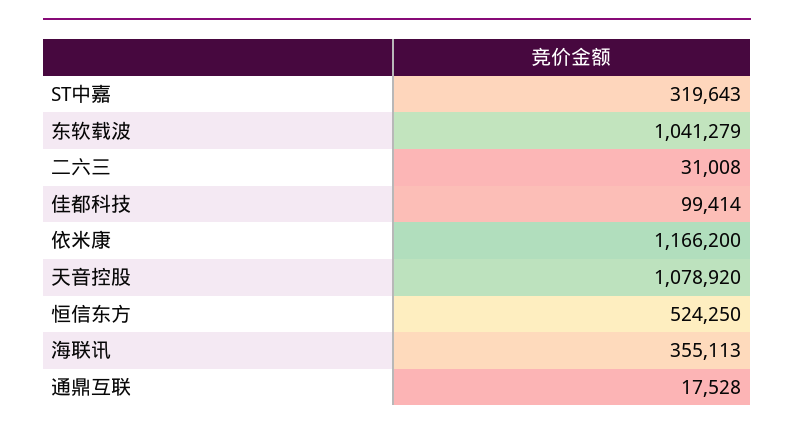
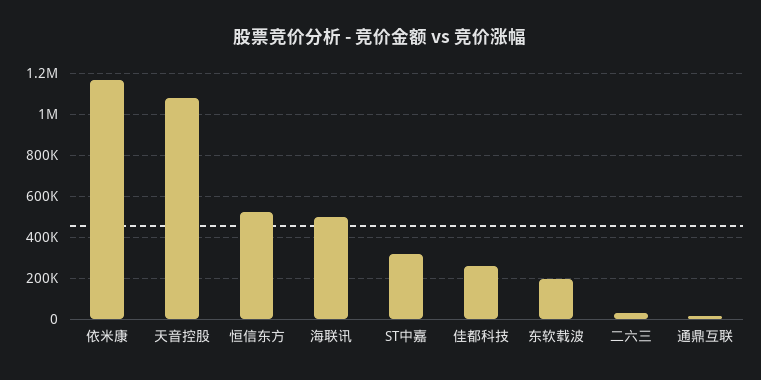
东软载波: 1041279 -> 200000
佳都科技: 99414 -> 250000
海联讯: 355113 -> 500000

